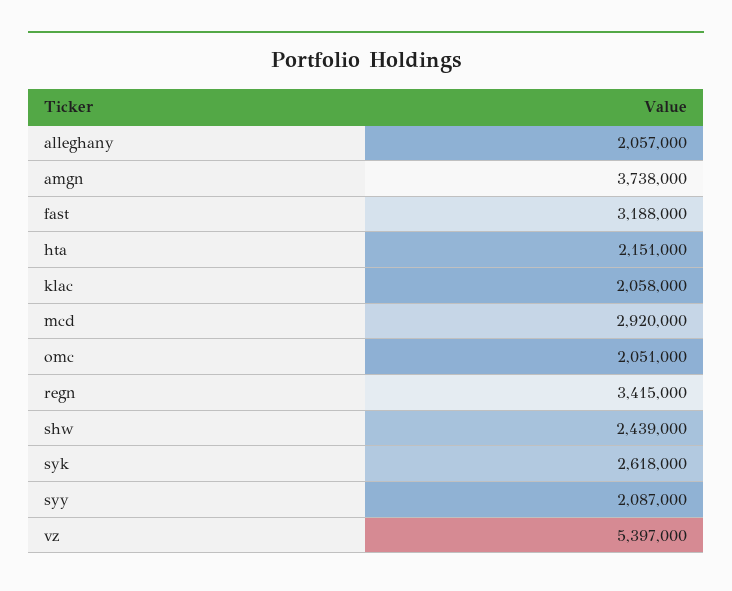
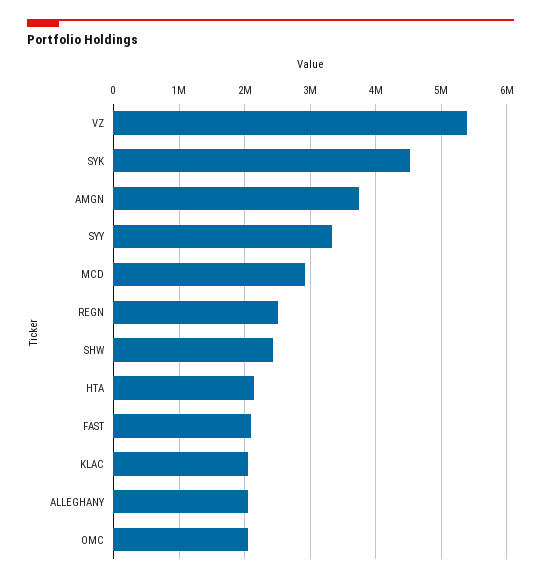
fast: 3188000 -> 2100000
regn: 3415000 -> 2500000
syk: 2618000 -> 4500000
syy: 2087000 -> 3300000

